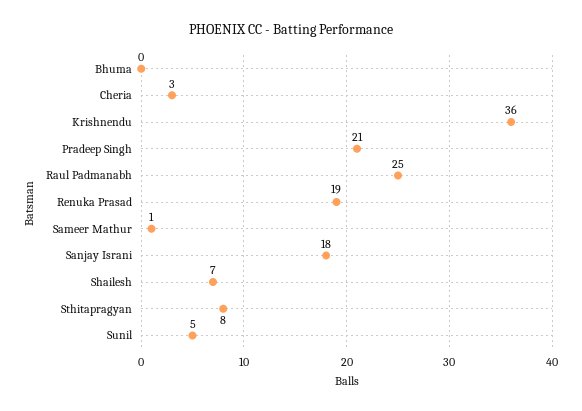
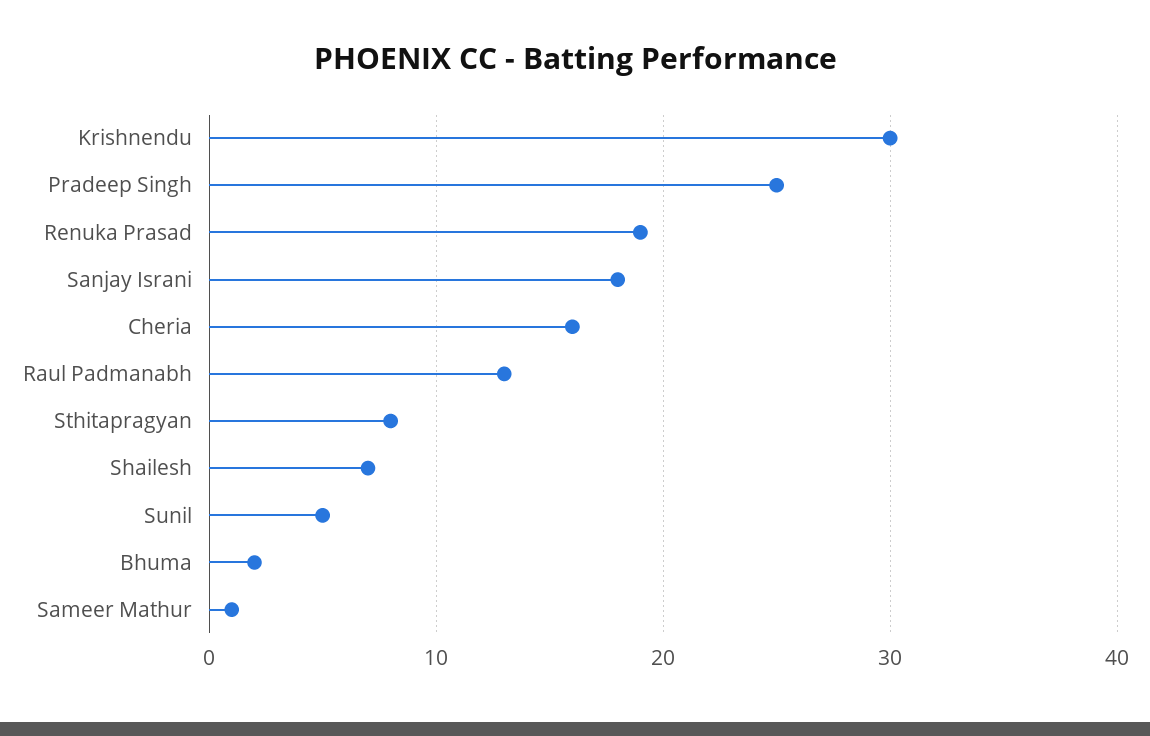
Bhuma: 0 -> 2
Cheria: 3 -> 16
Krishnendu: 36 -> 30
Pradeep Singh: 21 -> 25
Raul Padmanabh: 25 -> 13

